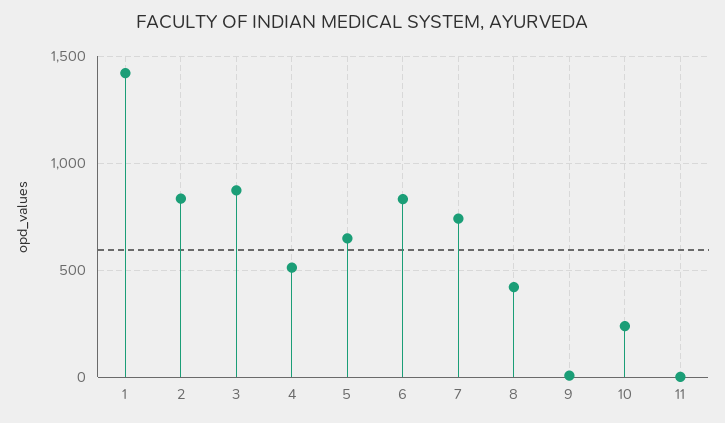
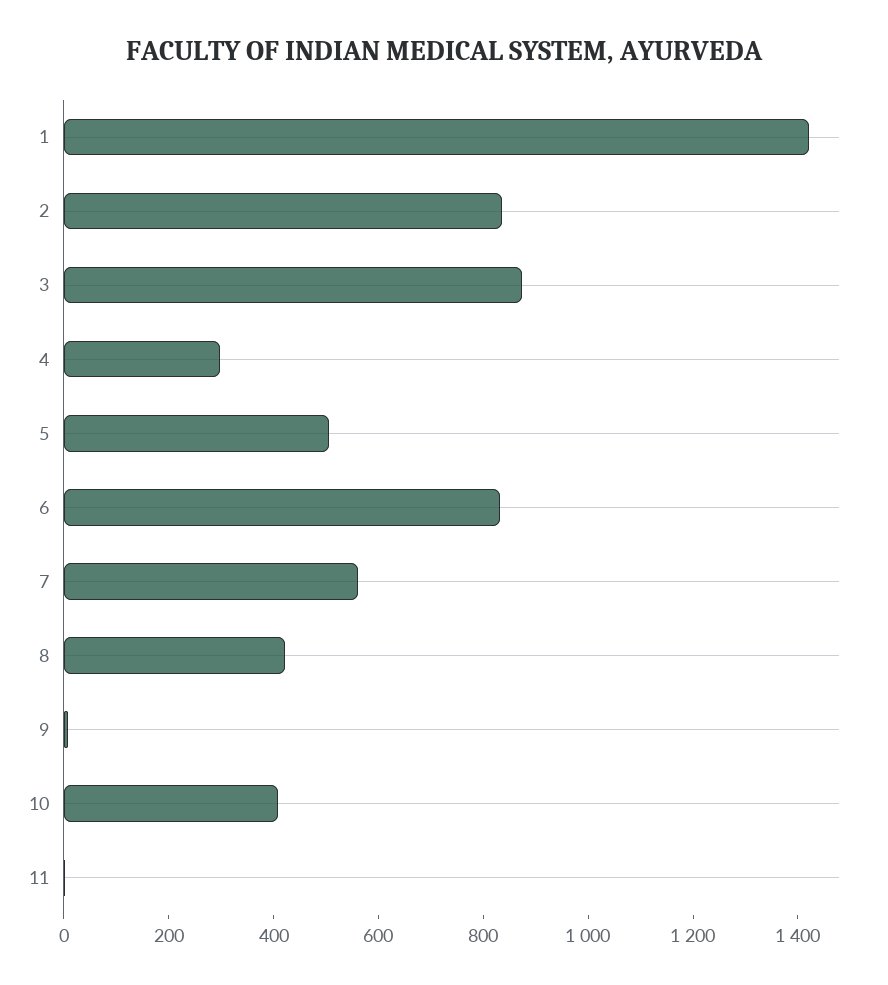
4: 500 -> 300
5: 650 -> 500
7: 750 -> 550
10: 250 -> 400

